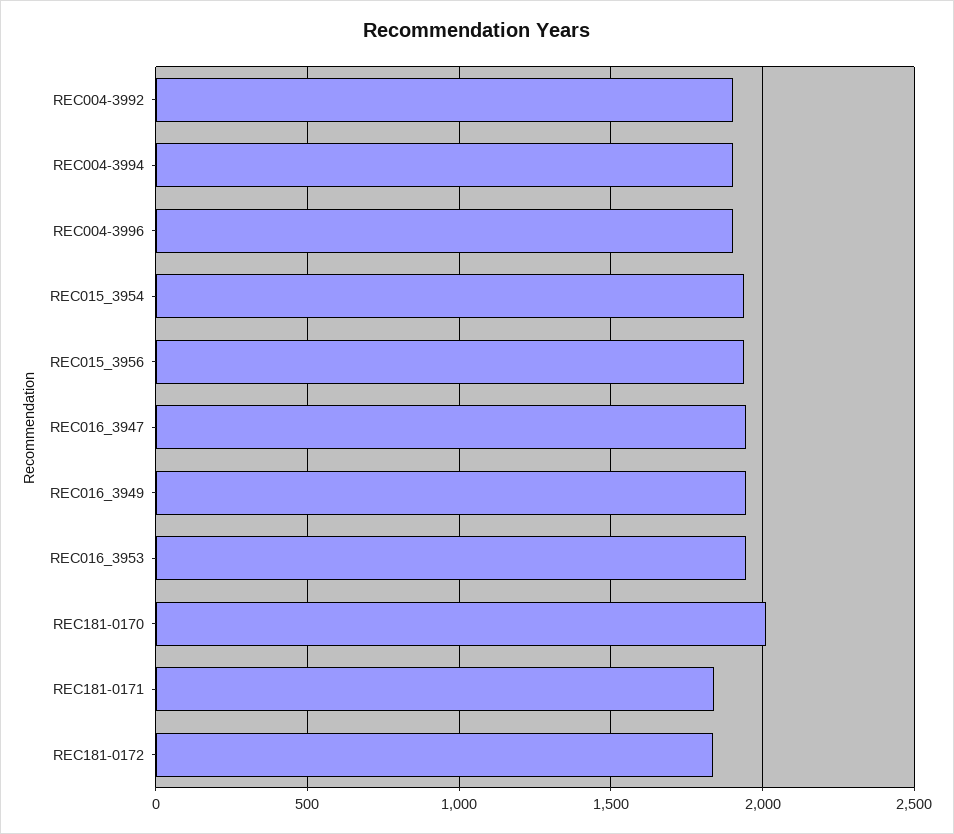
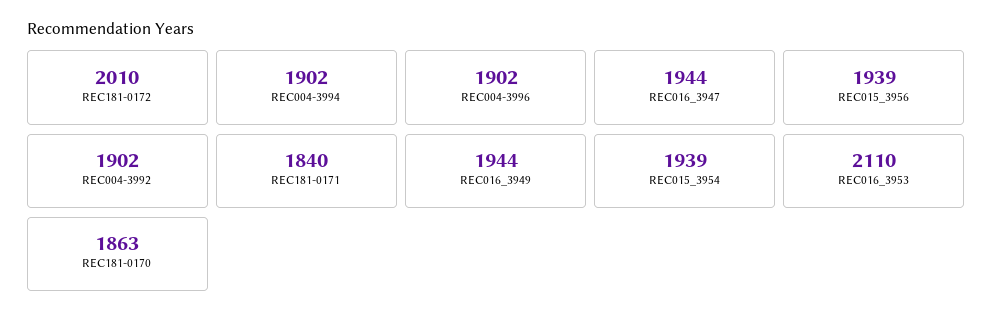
REC016_3953: 1950 -> 2110
REC181-0170: 2000 -> 1863
REC181-0172: 1850 -> 2010

